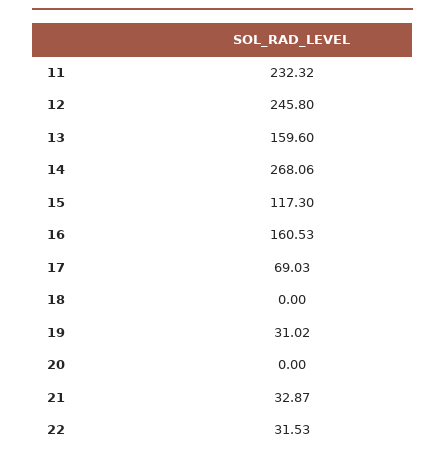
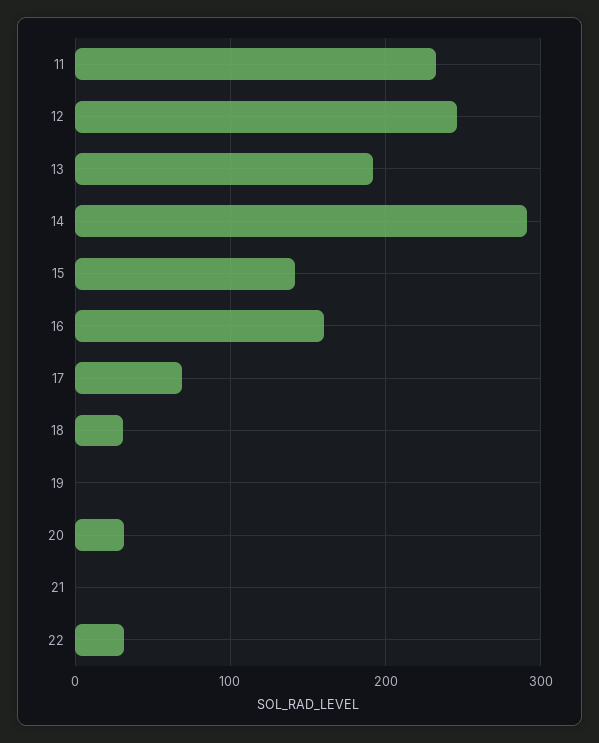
13: 159.6 -> 190
14: 268.06 -> 290
15: 117.3 -> 140
18: 0 -> 30
19: 31.02 -> 0
20: 0 -> 30
21: 32.87 -> 0

